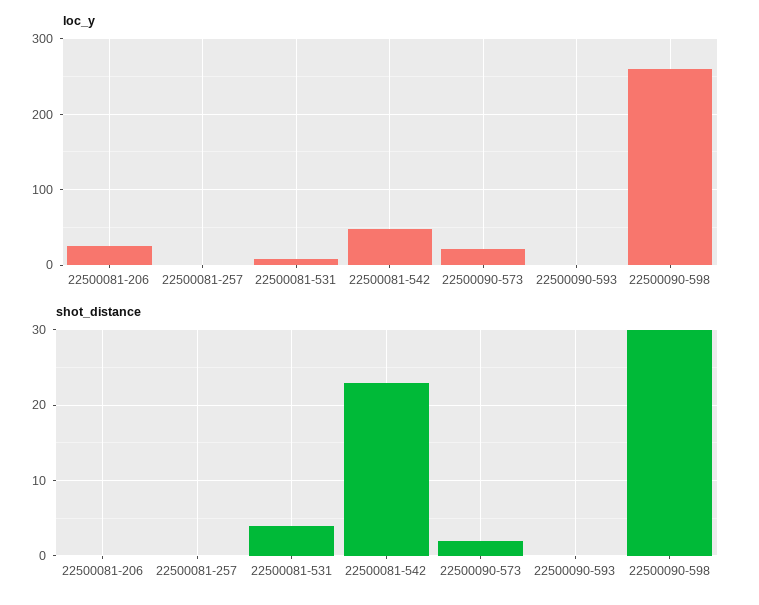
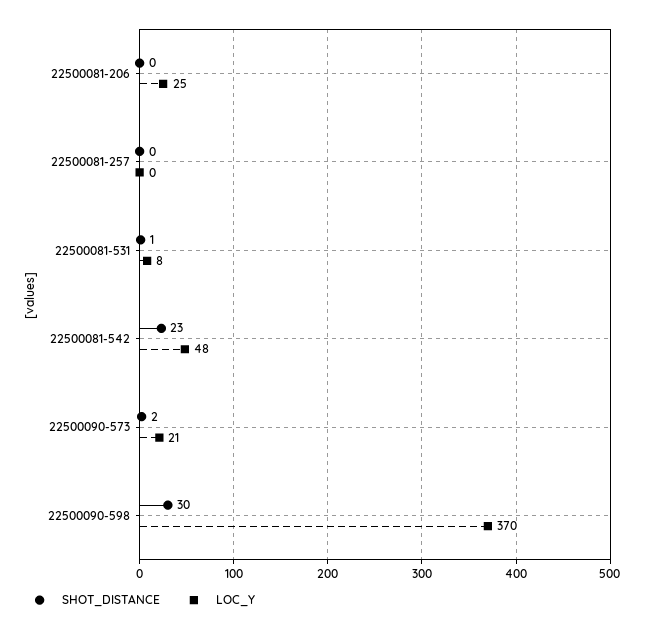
loc_y, 22500090-593: 0 -> none
loc_y, 22500090-598: 260 -> 370
shot_distance, 22500081-531: 4 -> 1
shot_distance, 22500090-593: 0 -> none

